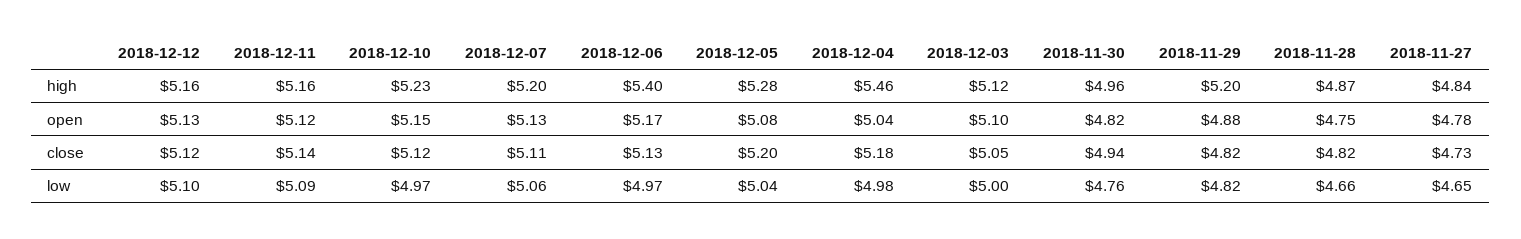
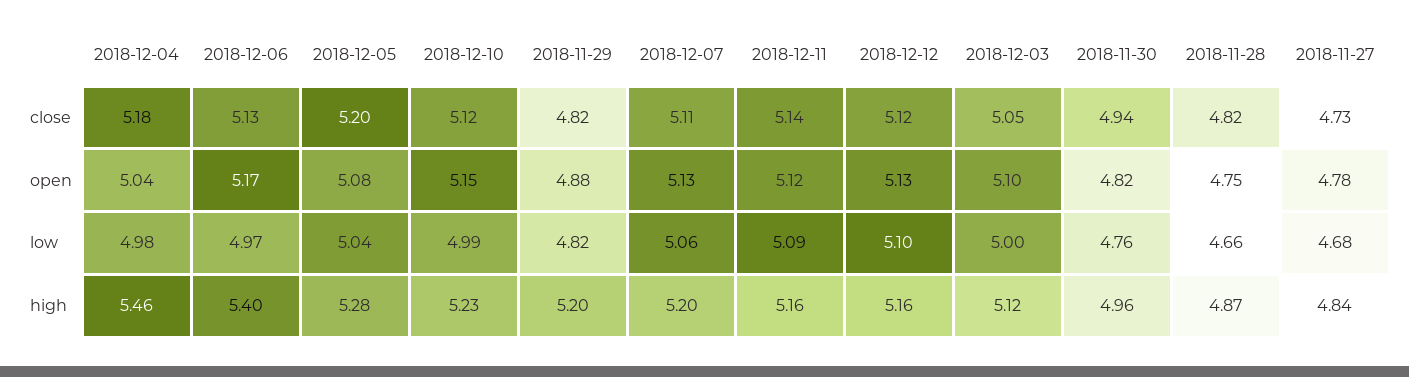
2018-12-10, low: 4.97 -> 4.99
2018-11-27, low: 4.65 -> 4.68

